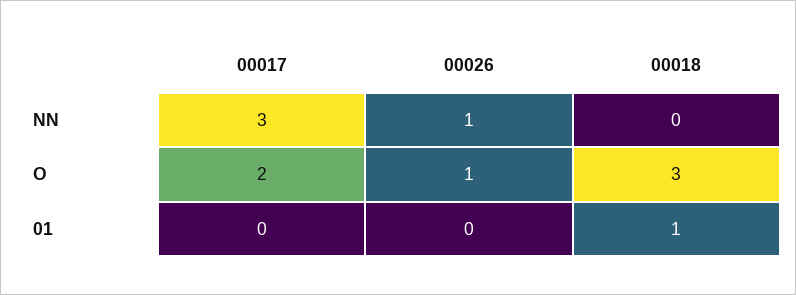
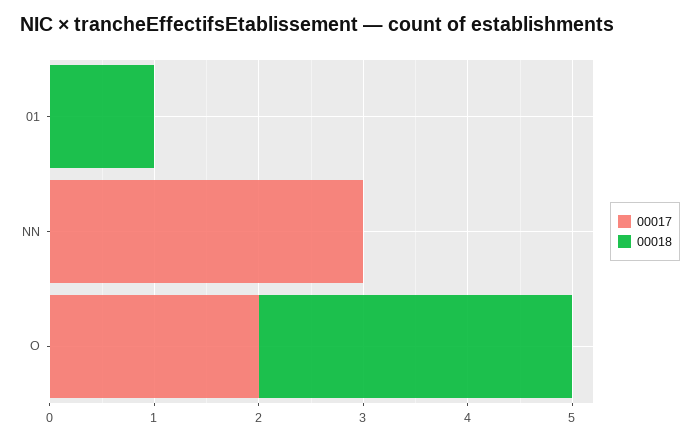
00026, NN: 1 -> none
00026, O: 1 -> none
00026, 01: 0 -> none

